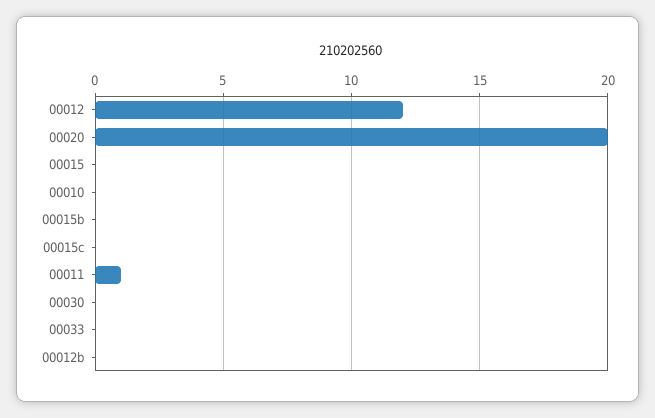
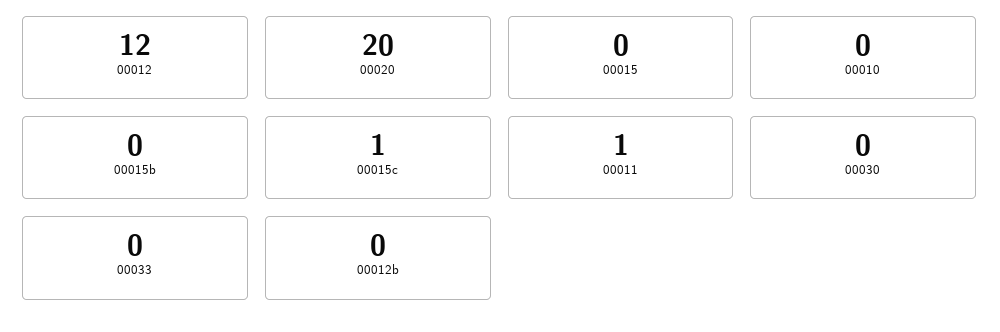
00015c: 0 -> 1

